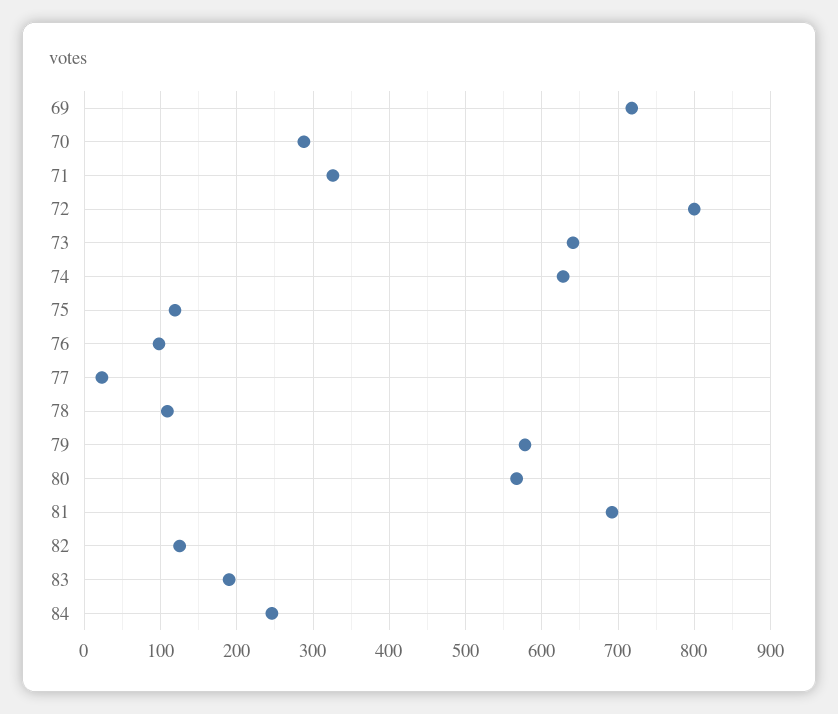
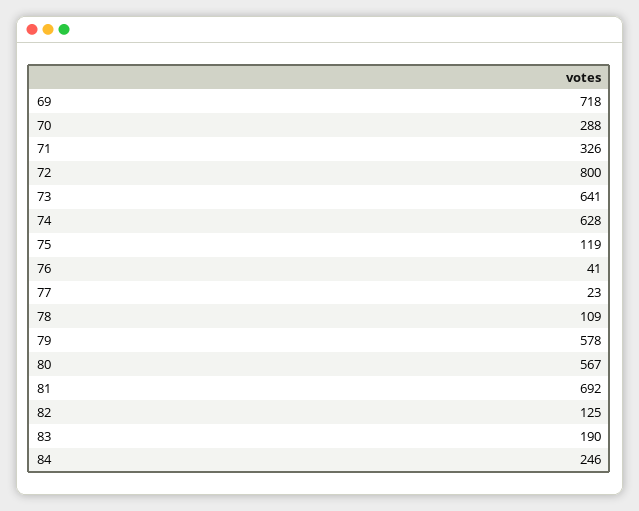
76: 100 -> 41

